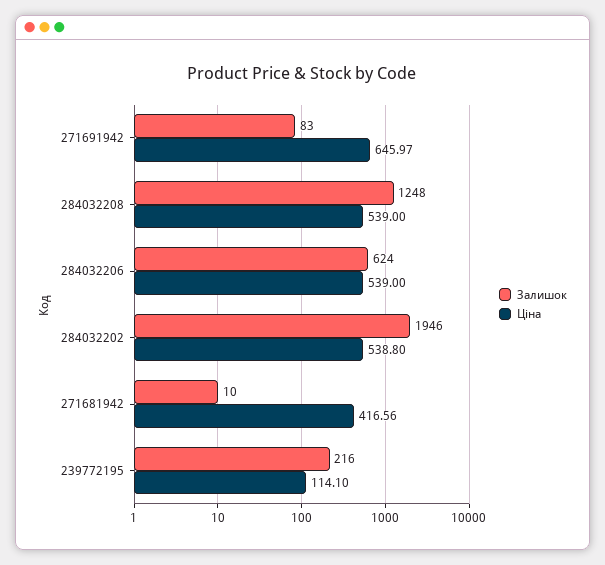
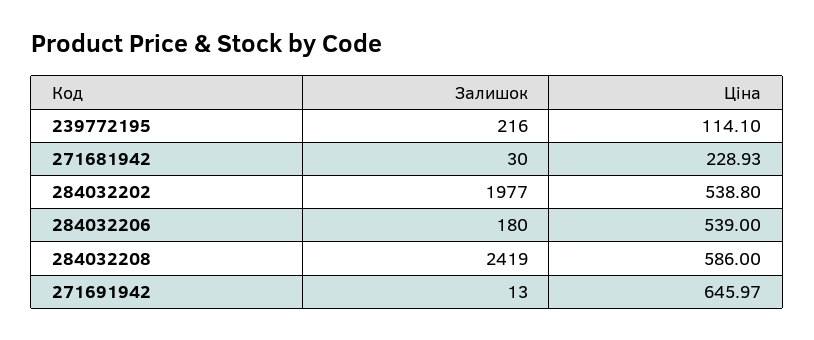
Залишок, 271691942: 83 -> 13
Залишок, 284032208: 1248 -> 2419
Ціна, 284032208: 539 -> 586
Залишок, 284032206: 624 -> 180
Залишок, 284032202: 1946 -> 1977
Залишок, 271681942: 10 -> 30
Ціна, 271681942: 416.56 -> 228.93

